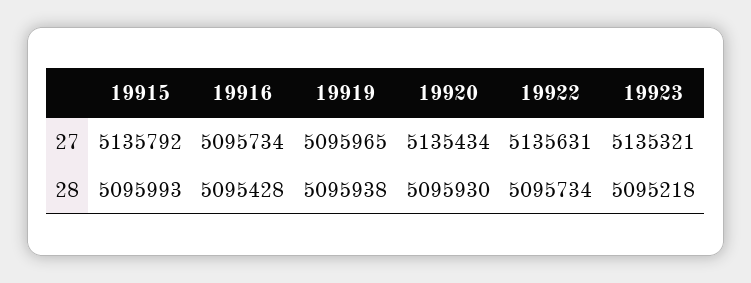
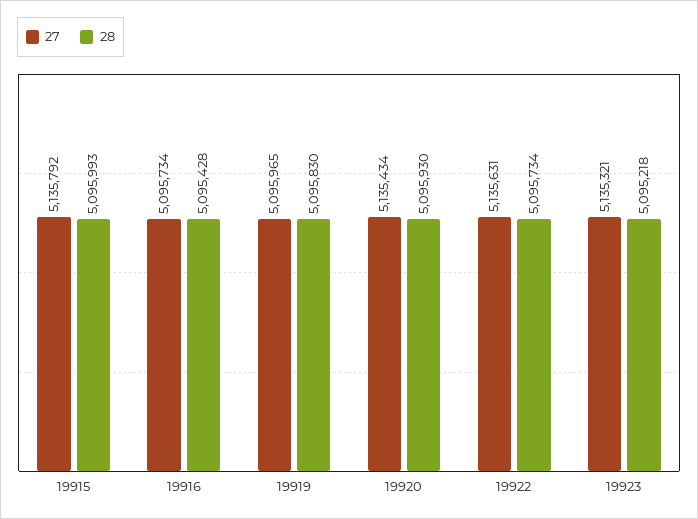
28, 19919: 5095938 -> 5095830

